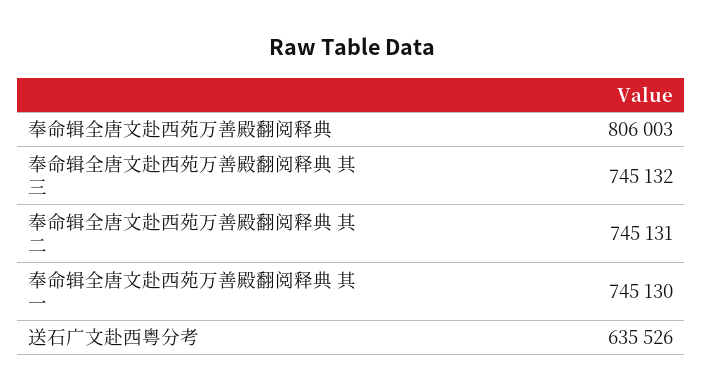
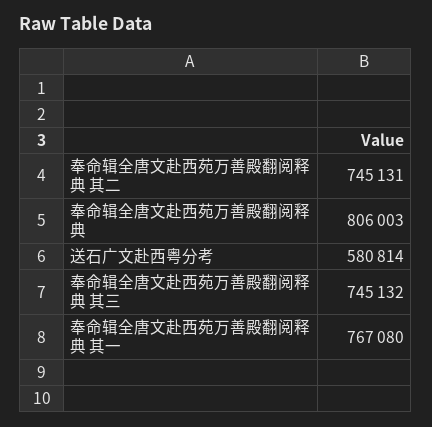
奉命辑全唐文赴西苑万善殿翻阅释典 其一: 745130 -> 767080
送石广文赴西粤分考: 635526 -> 580814

